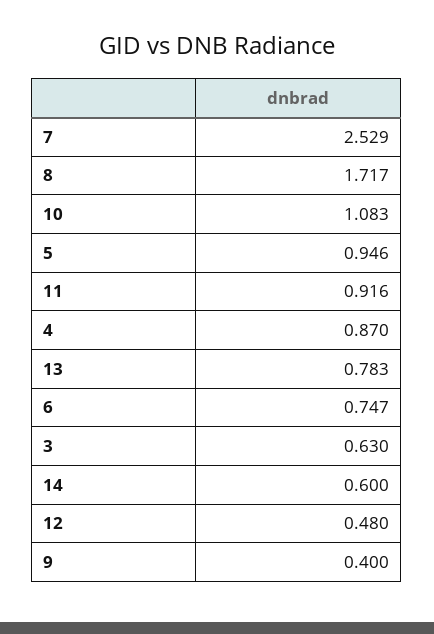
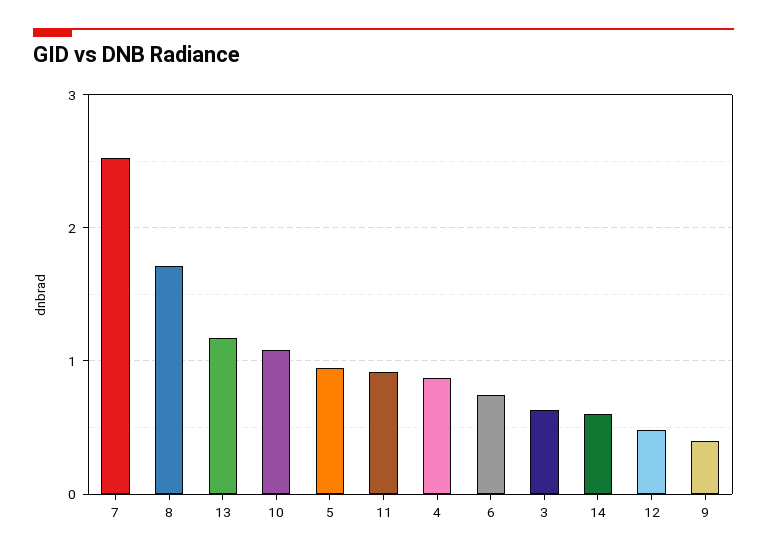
13: 0.783 -> 1.2

